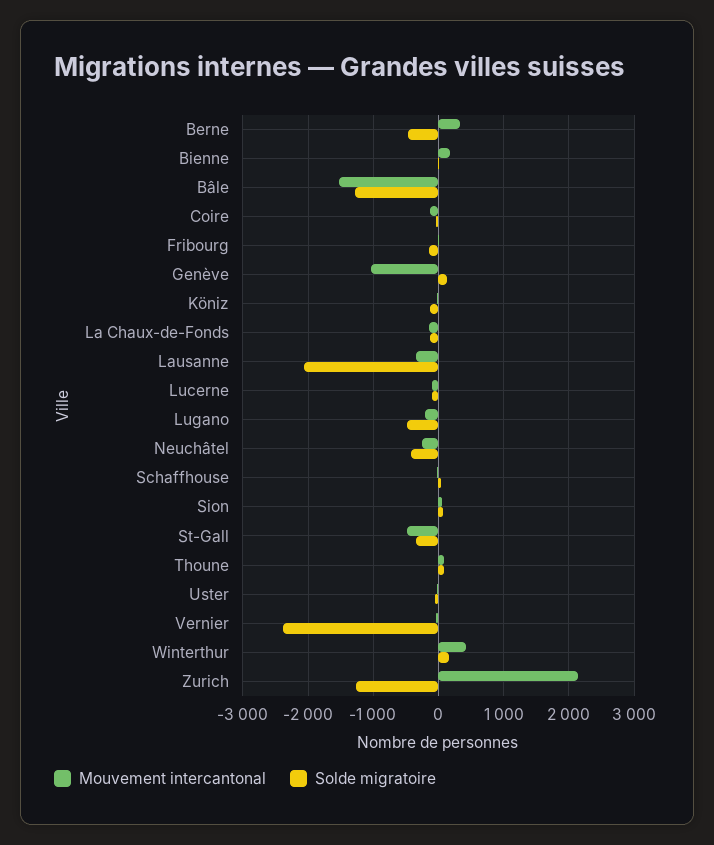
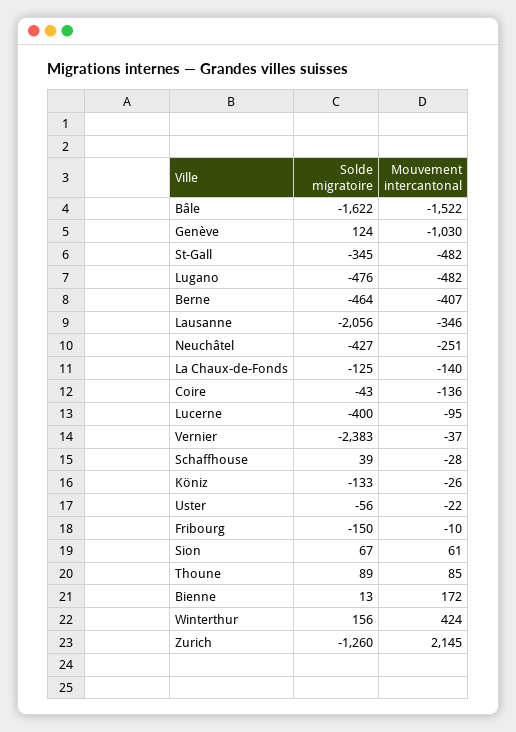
Mouvement intercantonal, Berne: 300 -> -407
Solde migratoire, Bâle: -1300 -> -1622
Solde migratoire, Lucerne: -100 -> -400
Mouvement intercantonal, Lugano: -200 -> -482

